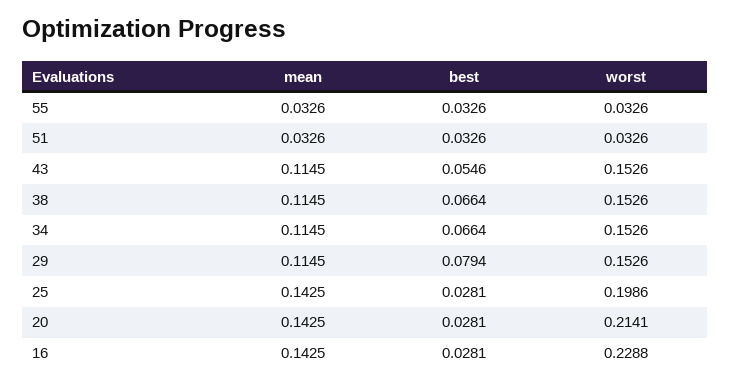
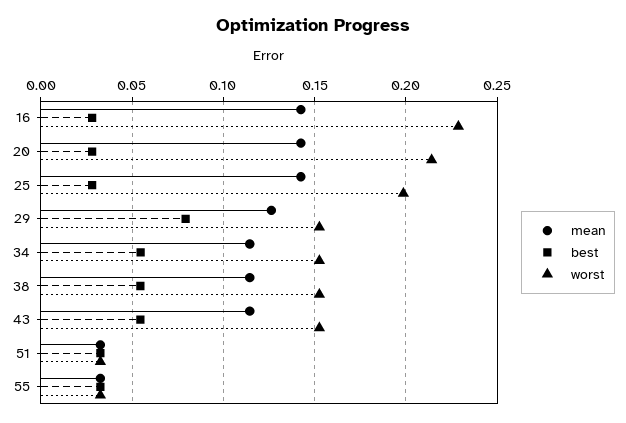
best, 38: 0.0664 -> 0.055
best, 34: 0.0664 -> 0.055
mean, 29: 0.1145 -> 0.125

